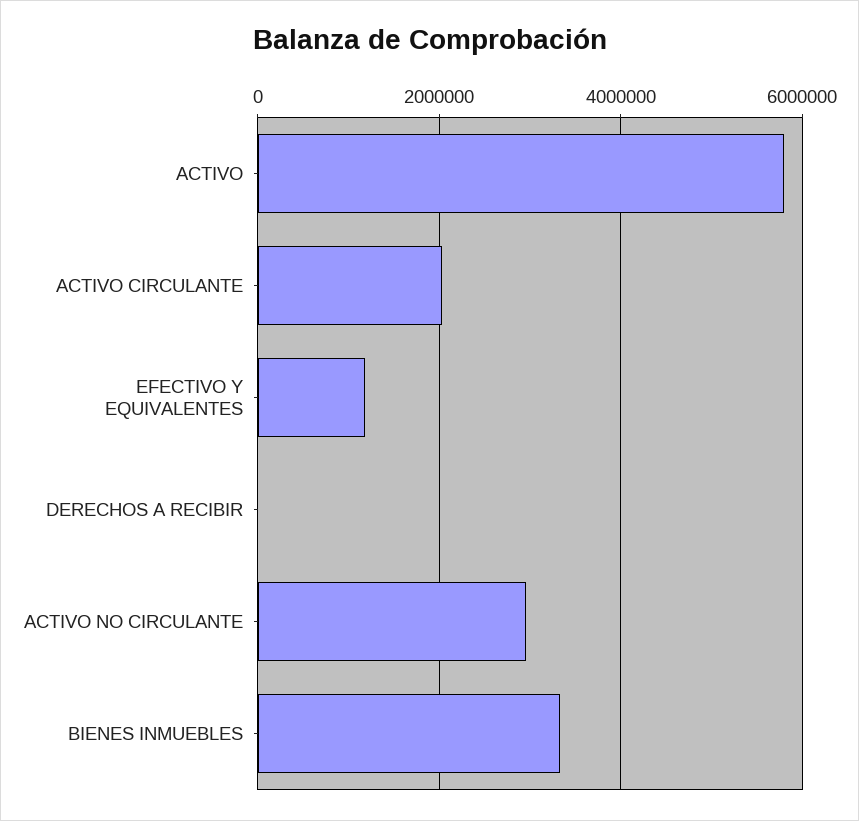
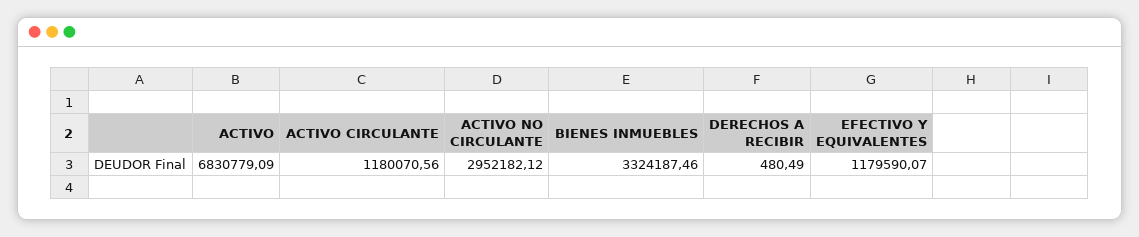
ACTIVO: 5800000 -> 6830779.09
ACTIVO CIRCULANTE: 2000000 -> 1180070.56

